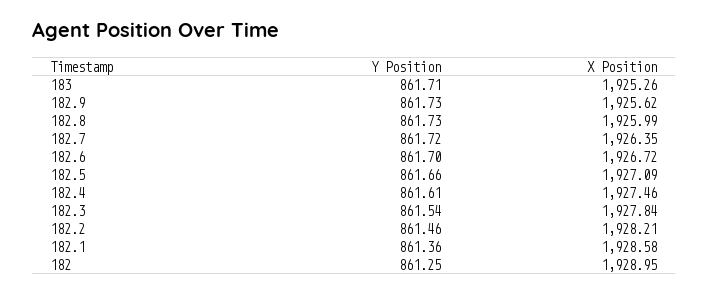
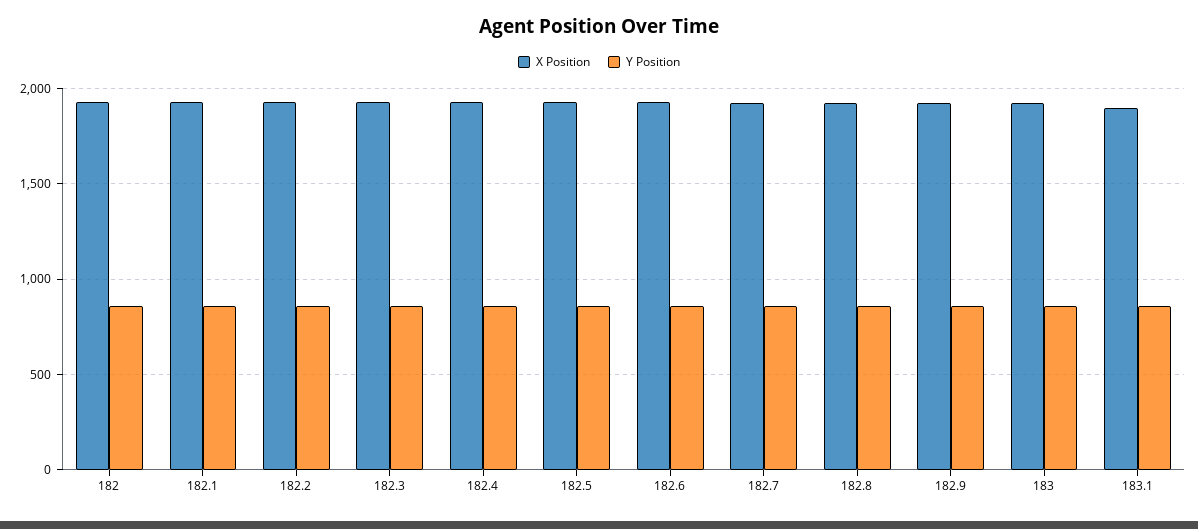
X Position, 183.1: none -> 1900
Y Position, 183.1: none -> 850

